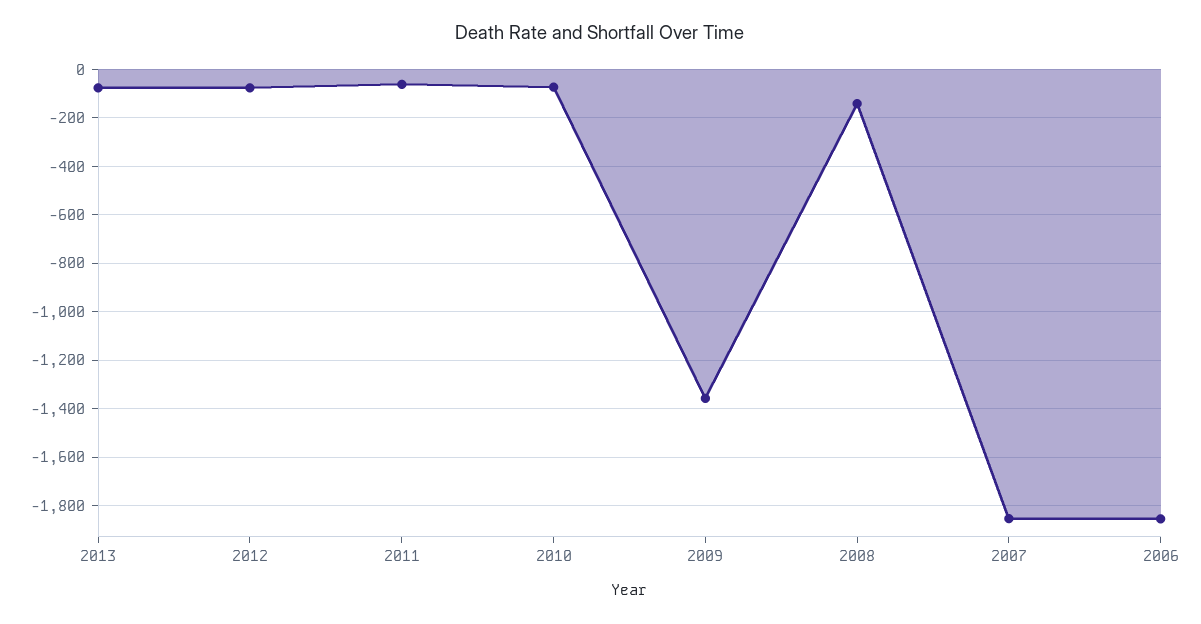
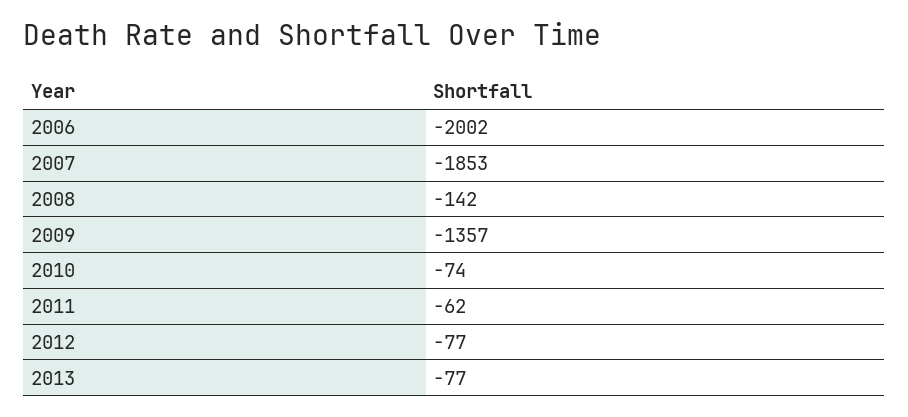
2006: -1850 -> -2002

